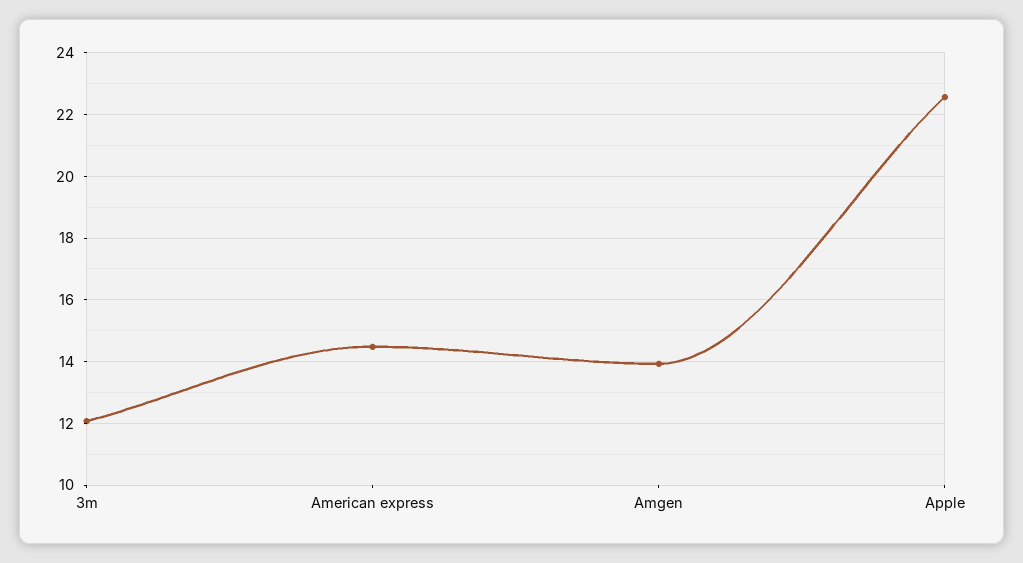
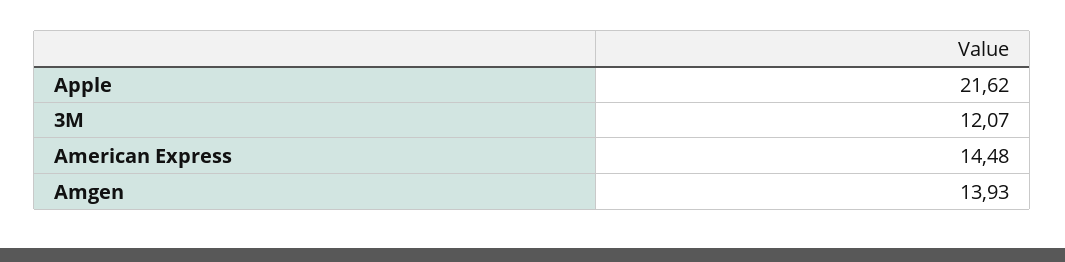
Apple: 22.6 -> 21.62

